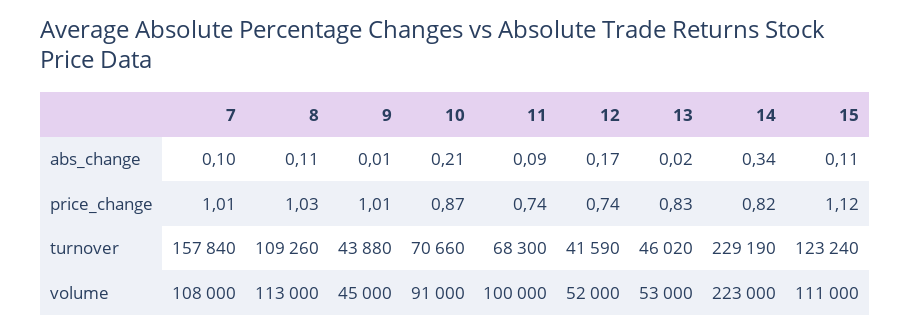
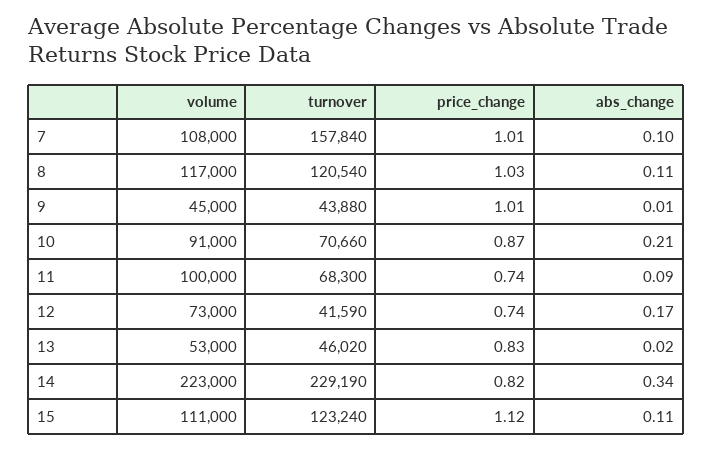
8, turnover: 109260 -> 120540
8, volume: 113000 -> 117000
12, volume: 52000 -> 73000

